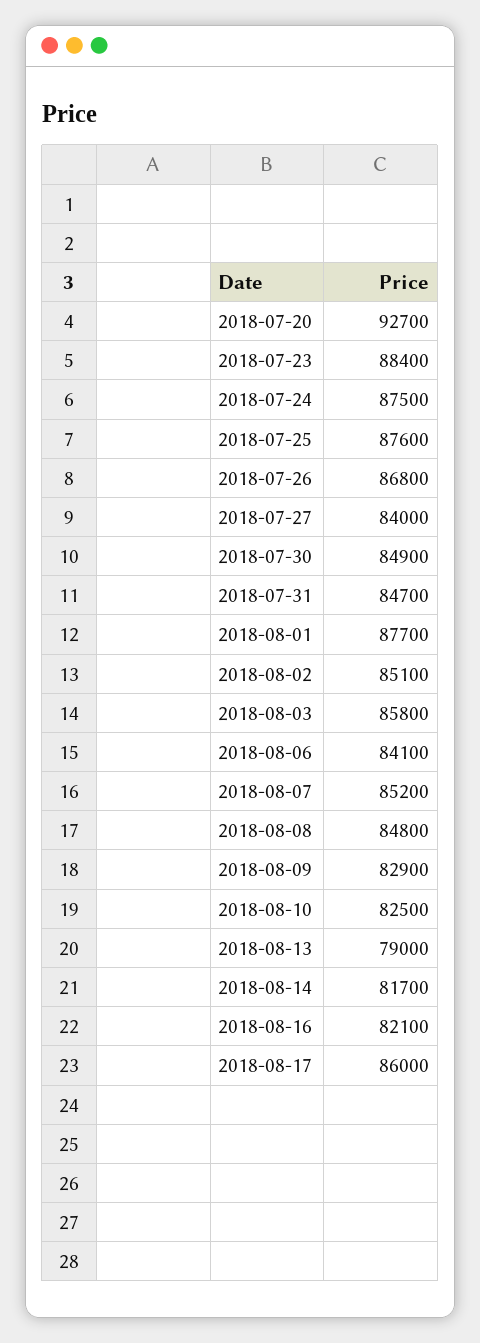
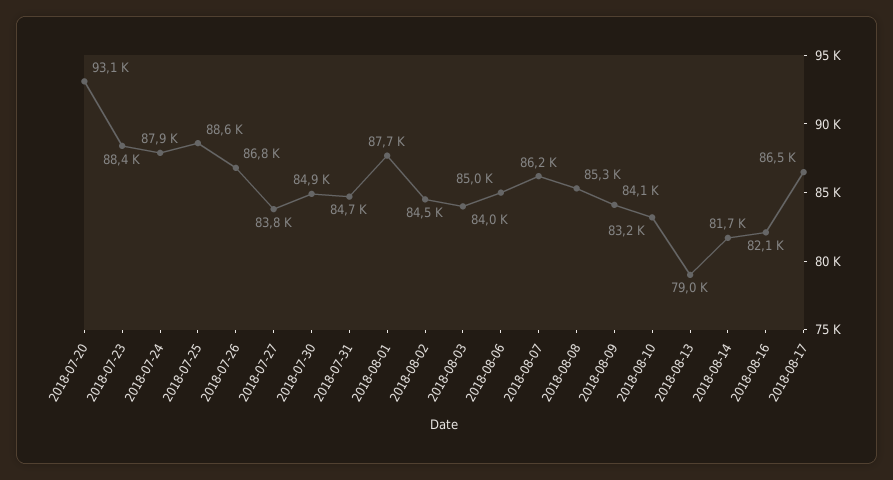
2018-07-20: 92700 -> 93100
2018-07-24: 87500 -> 87900
2018-07-25: 87600 -> 88600
2018-07-27: 84000 -> 83800
2018-08-02: 85100 -> 84500
2018-08-03: 85800 -> 84000
2018-08-06: 84100 -> 85000
2018-08-07: 85200 -> 86200
2018-08-08: 84800 -> 85300
2018-08-09: 82900 -> 84100
2018-08-10: 82500 -> 83200
2018-08-17: 86000 -> 86500

